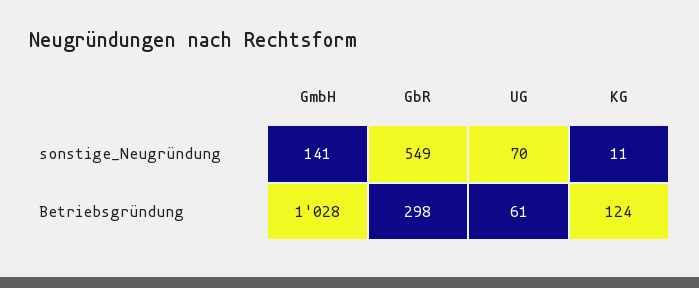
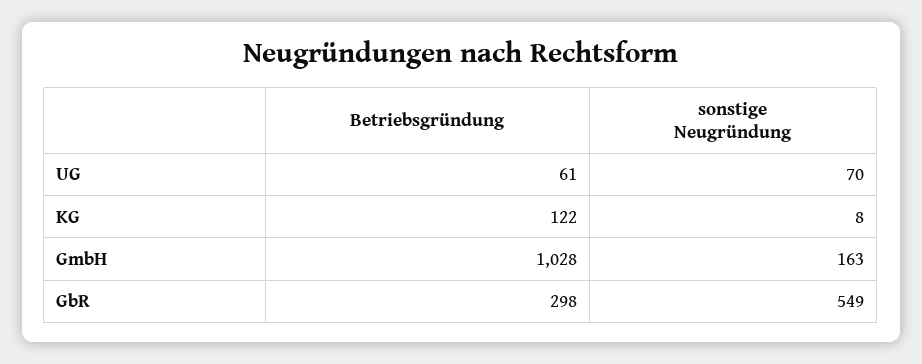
GmbH, sonstige_Neugründung: 141 -> 163
KG, sonstige_Neugründung: 11 -> 8
KG, Betriebsgründung: 124 -> 122

